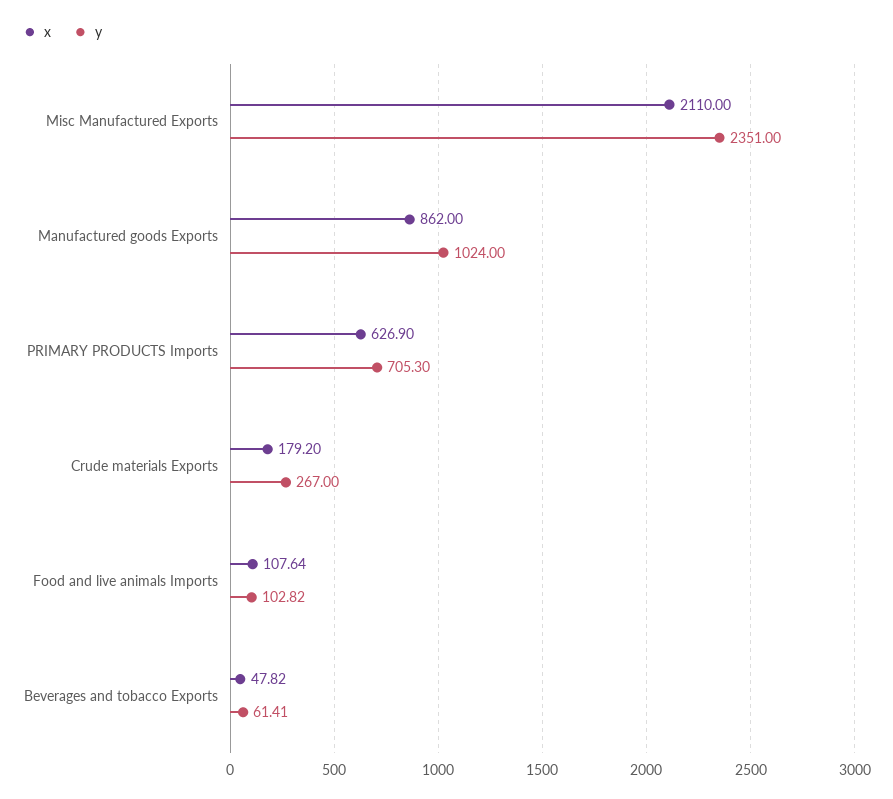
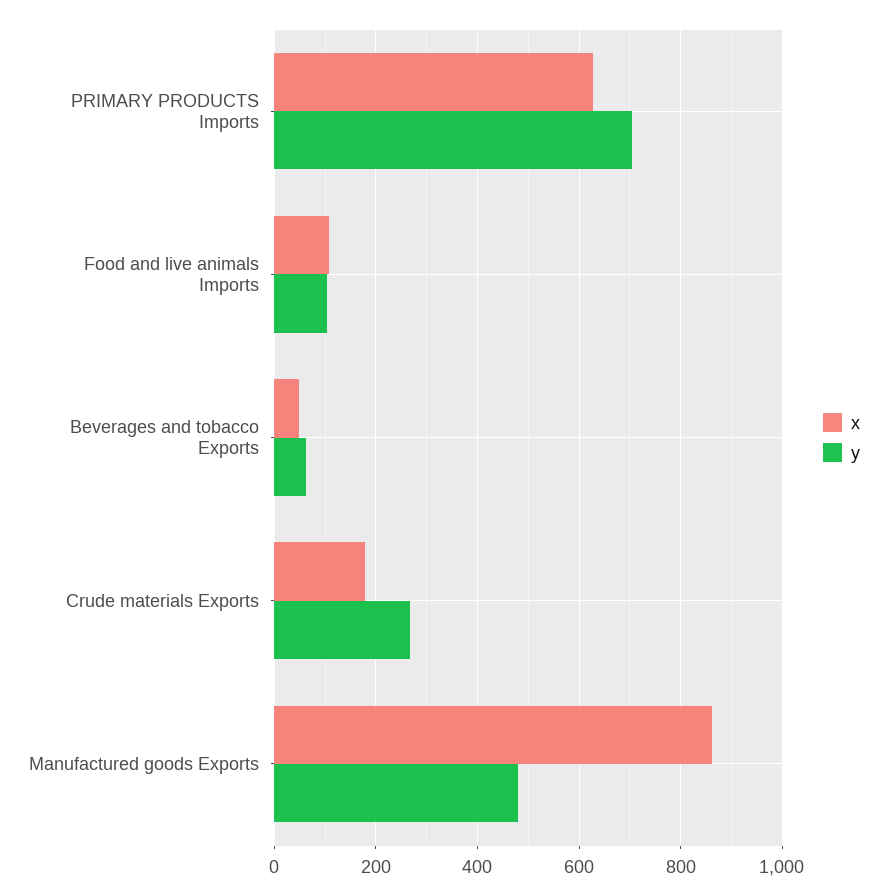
x, Misc Manufactured Exports: 2110 -> none
y, Misc Manufactured Exports: 2351 -> none
y, Manufactured goods Exports: 1024 -> 480

